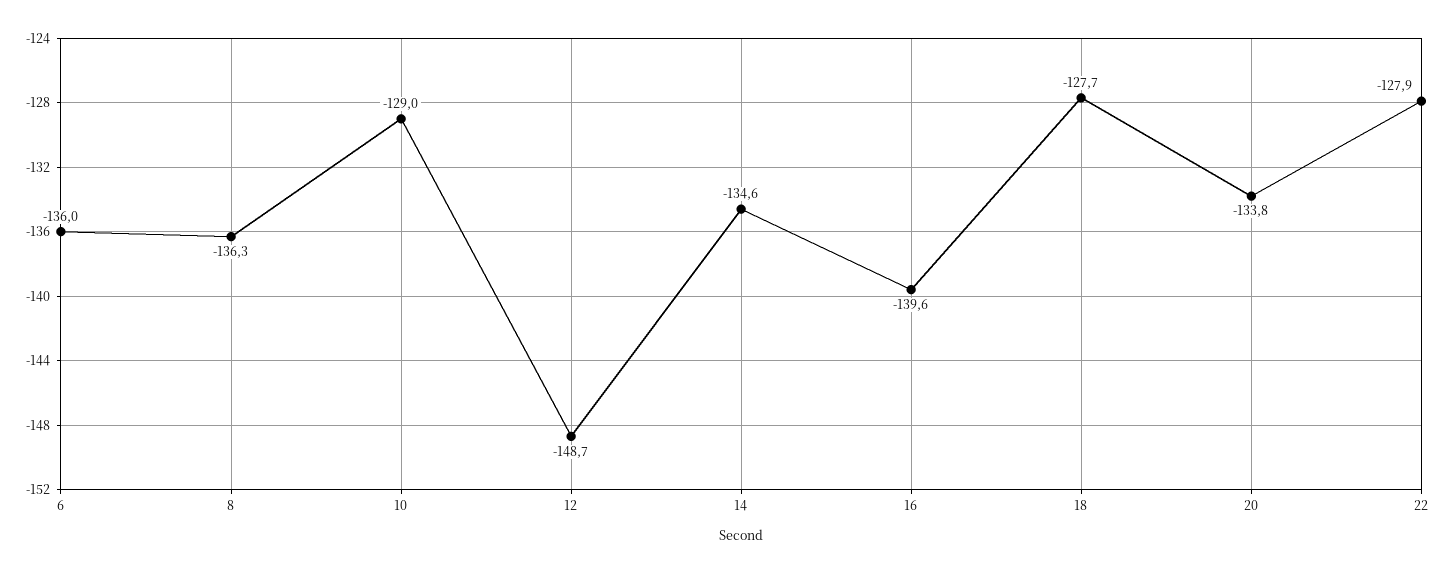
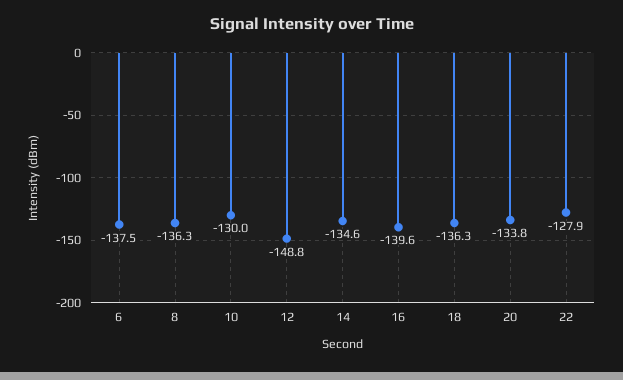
6: -136 -> -137.5
10: -129 -> -130
12: -148.7 -> -148.8
18: -127.7 -> -136.3

